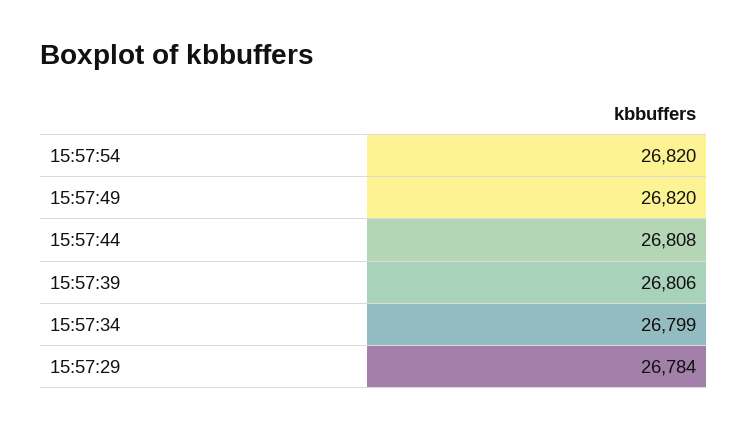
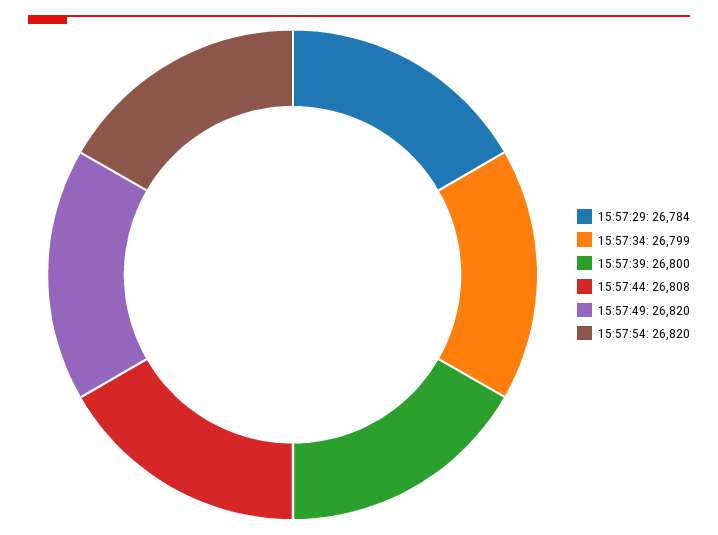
15:57:39: 26806 -> 26800

